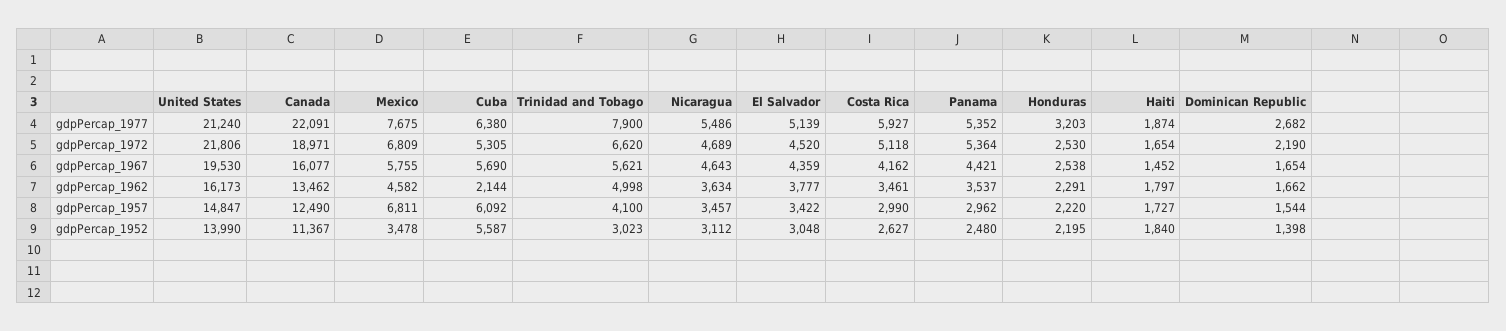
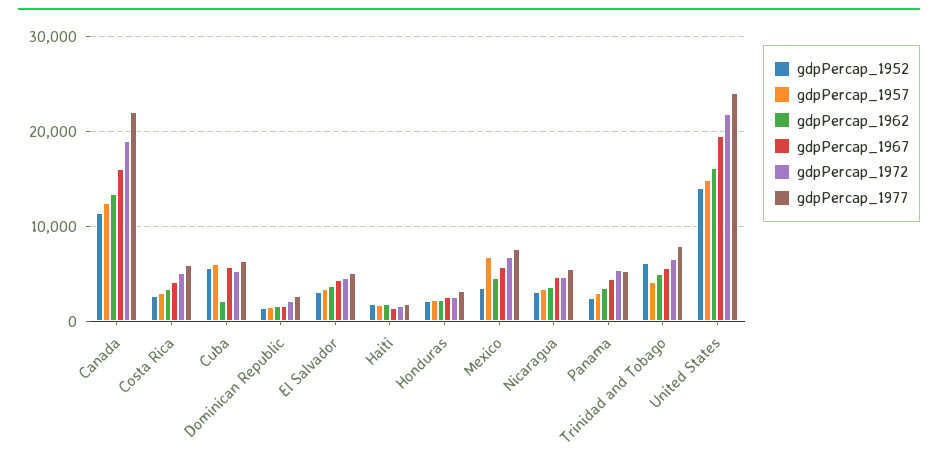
gdpPercap_1977, United States: 21240 -> 24000
gdpPercap_1952, Trinidad and Tobago: 3023 -> 6000

